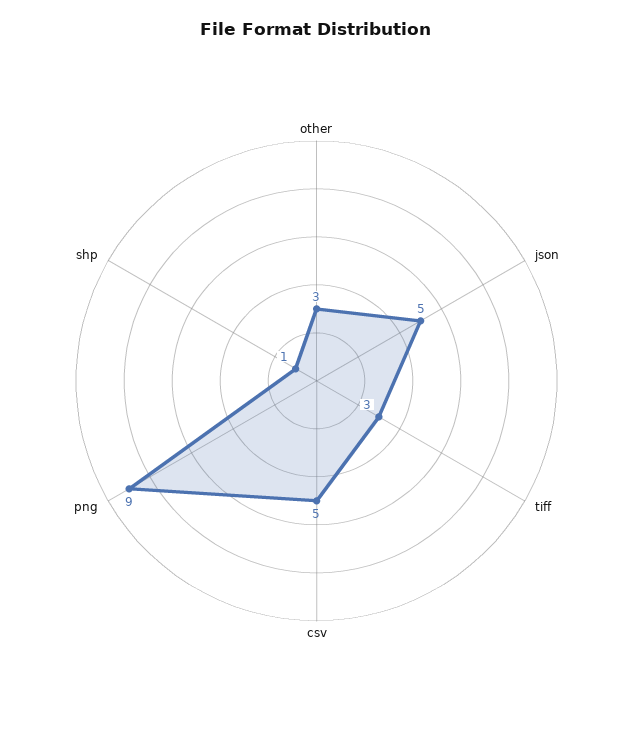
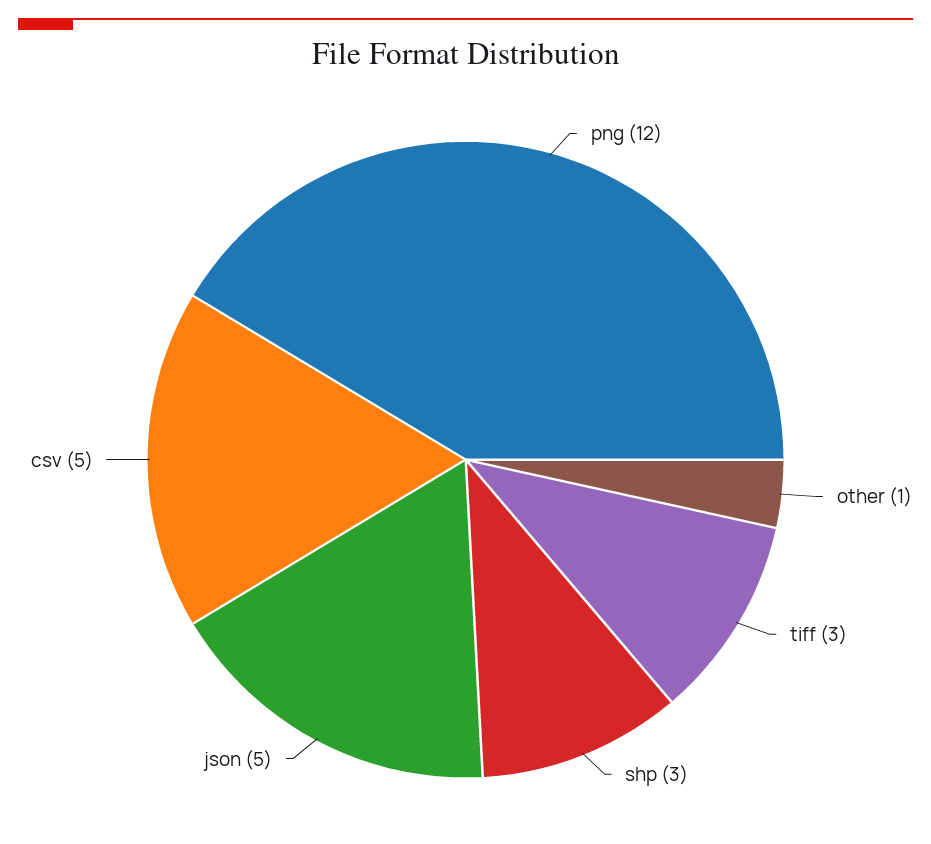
other: 3 -> 1
png: 9 -> 12
shp: 1 -> 3

